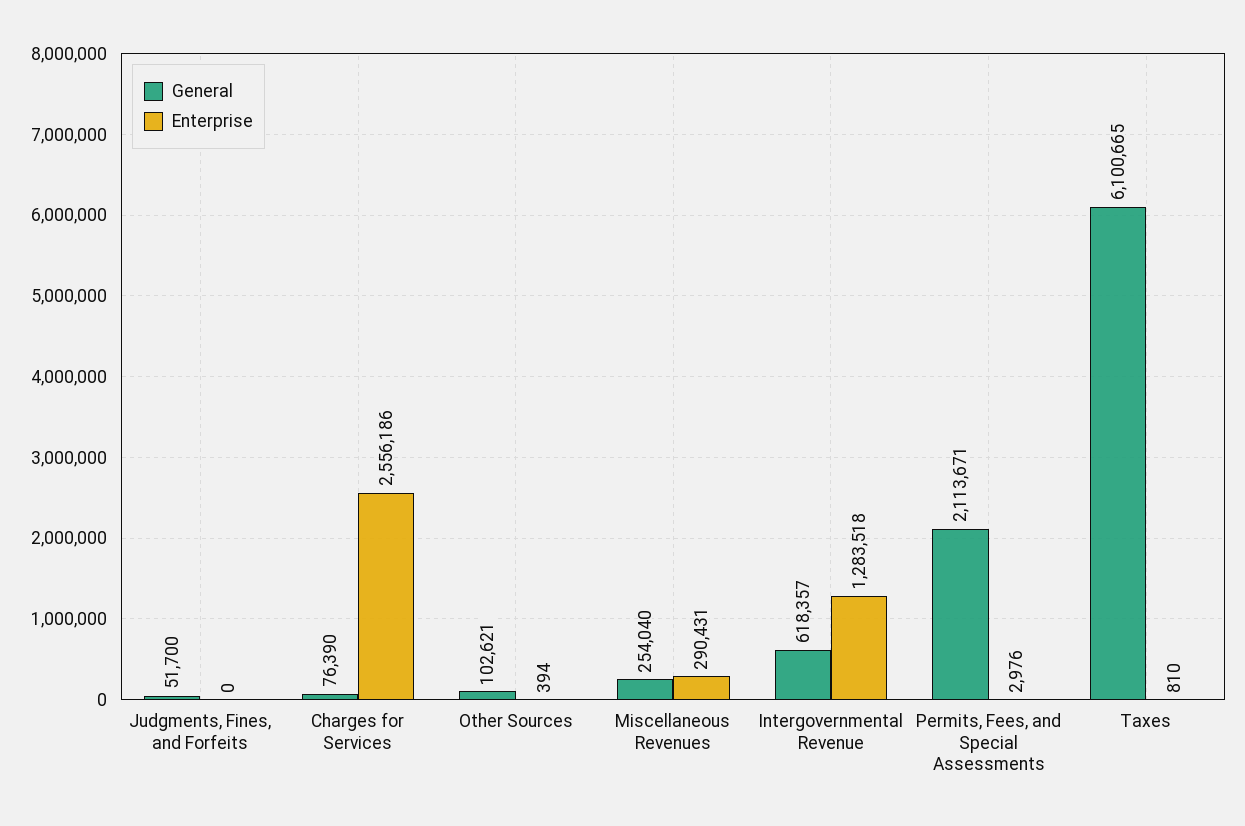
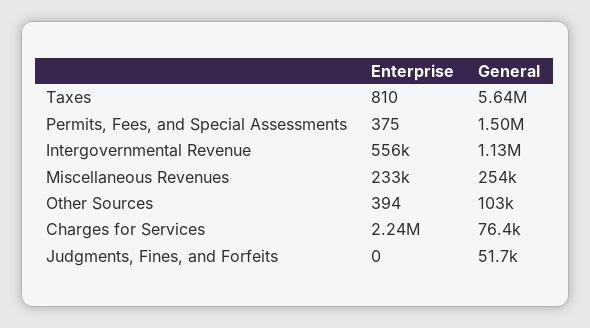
Enterprise, Charges for Services: 2556186 -> 2240000
Enterprise, Miscellaneous Revenues: 290431 -> 233000
General, Intergovernmental Revenue: 618357 -> 1130000
Enterprise, Intergovernmental Revenue: 1283518 -> 556000
General, Permits, Fees, and Special Assessments: 2113671 -> 1500000
Enterprise, Permits, Fees, and Special Assessments: 2976 -> 375
General, Taxes: 6100665 -> 5640000

